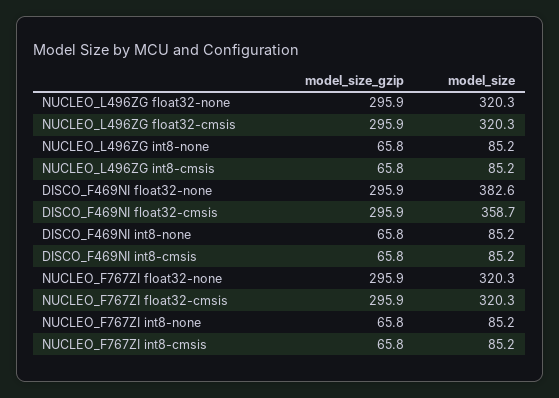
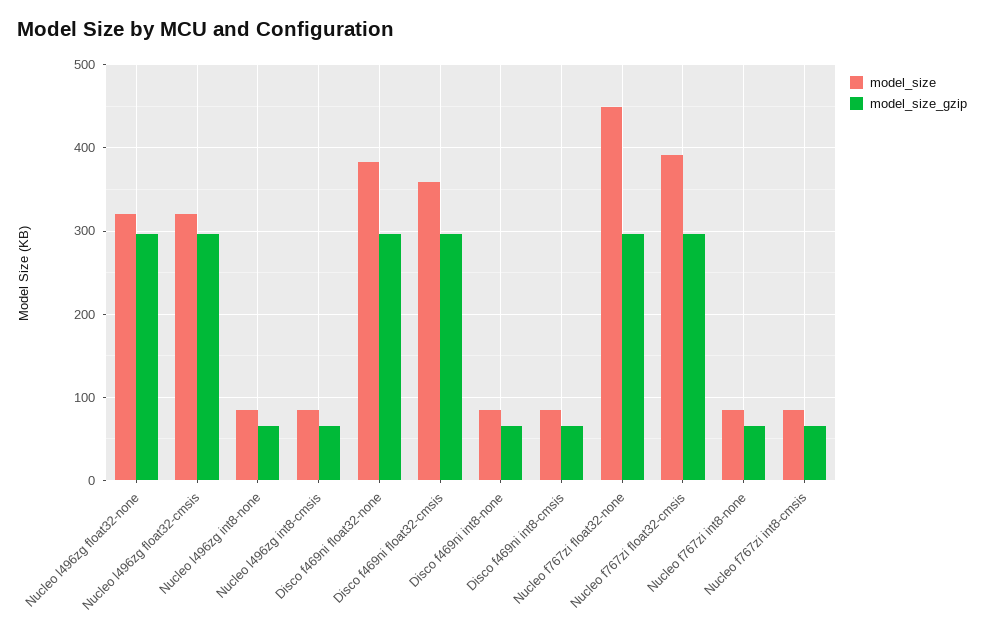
model_size, NUCLEO_F767ZI float32-none: 320.3 -> 450
model_size, NUCLEO_F767ZI float32-cmsis: 320.3 -> 390

